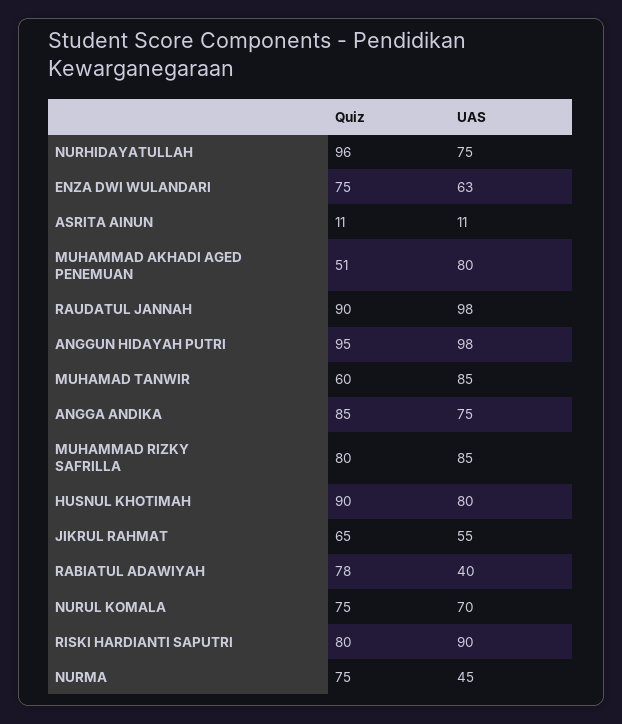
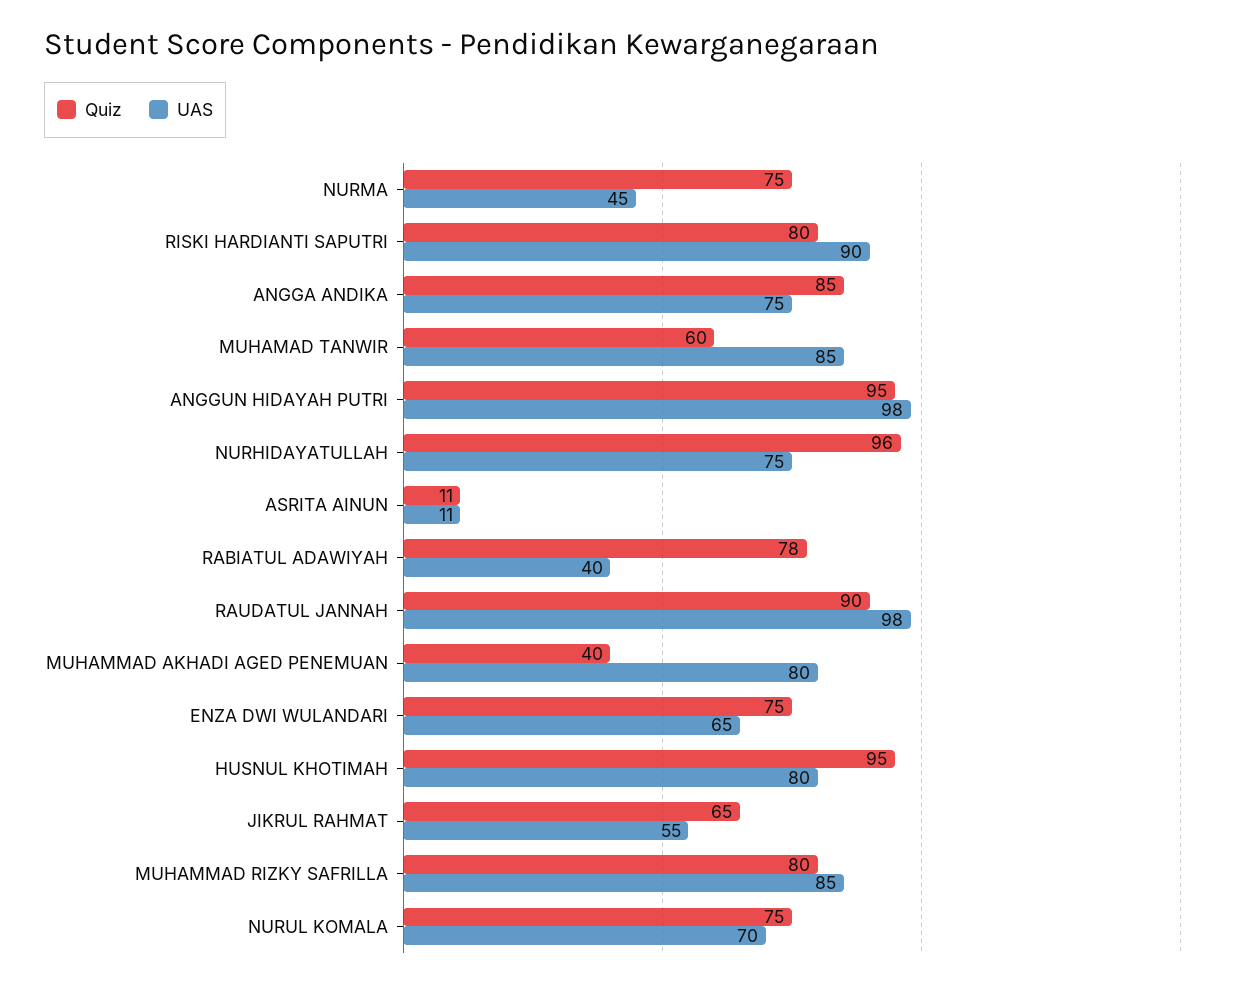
UAS, ENZA DWI WULANDARI: 63 -> 65
Quiz, MUHAMMAD AKHADI AGED PENEMUAN: 51 -> 40
Quiz, HUSNUL KHOTIMAH: 90 -> 95

